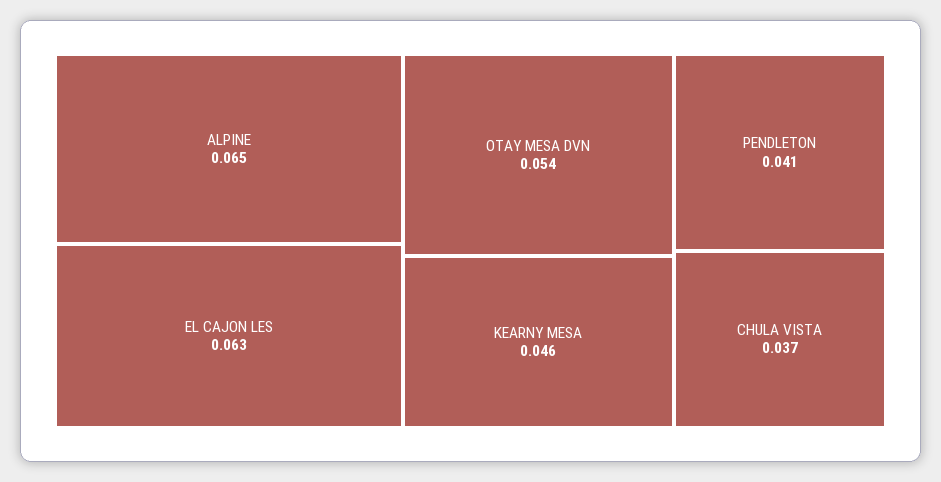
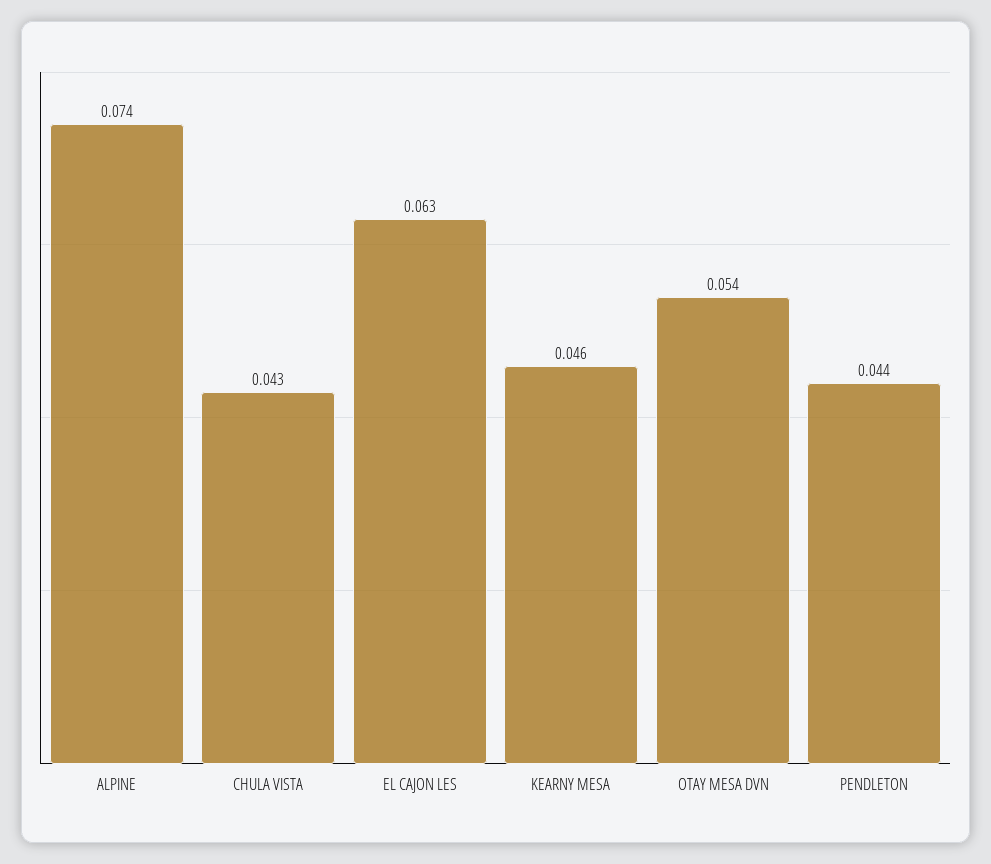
ALPINE: 0.065 -> 0.074
PENDLETON: 0.041 -> 0.044
CHULA VISTA: 0.037 -> 0.043

